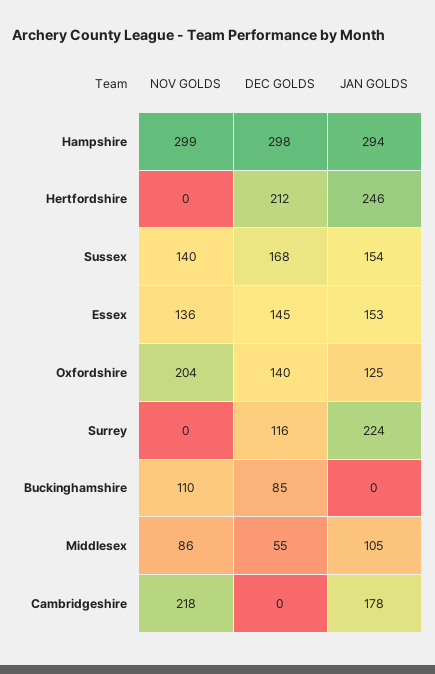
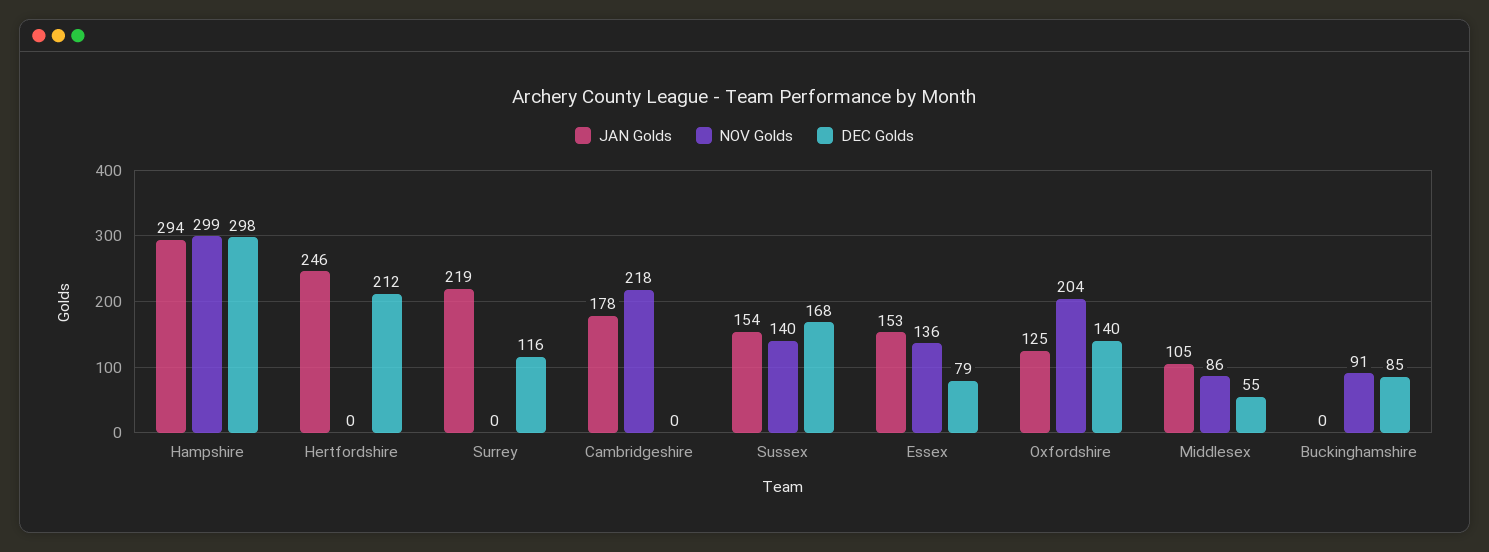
DEC GOLDS, Essex: 145 -> 79
JAN GOLDS, Surrey: 224 -> 219
NOV GOLDS, Buckinghamshire: 110 -> 91

